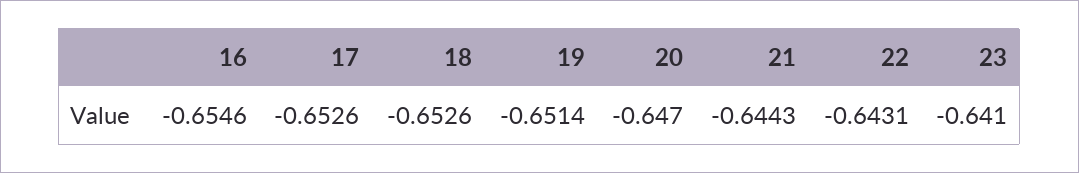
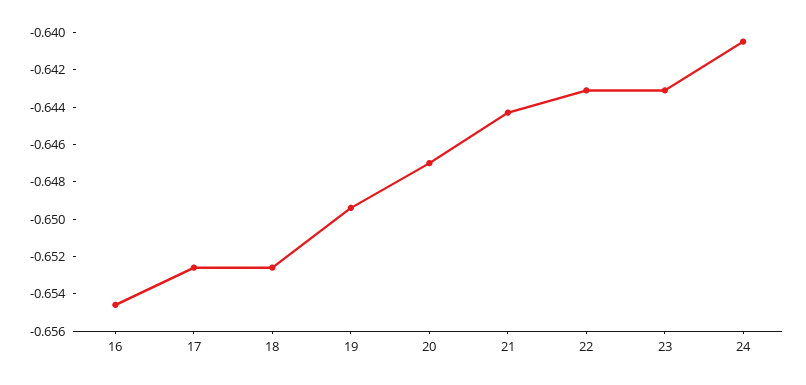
19: -0.6514 -> -0.6495
23: -0.641 -> -0.643
24: none -> -0.6405

